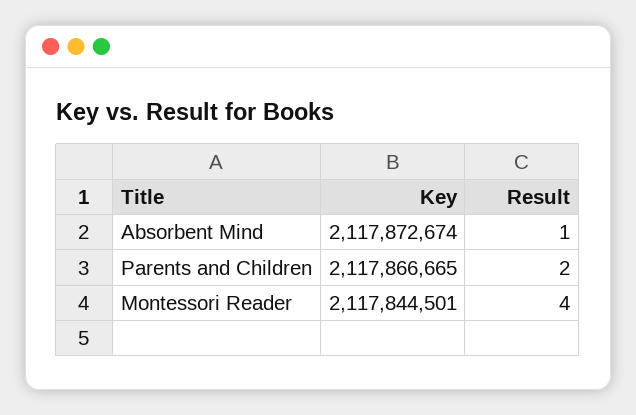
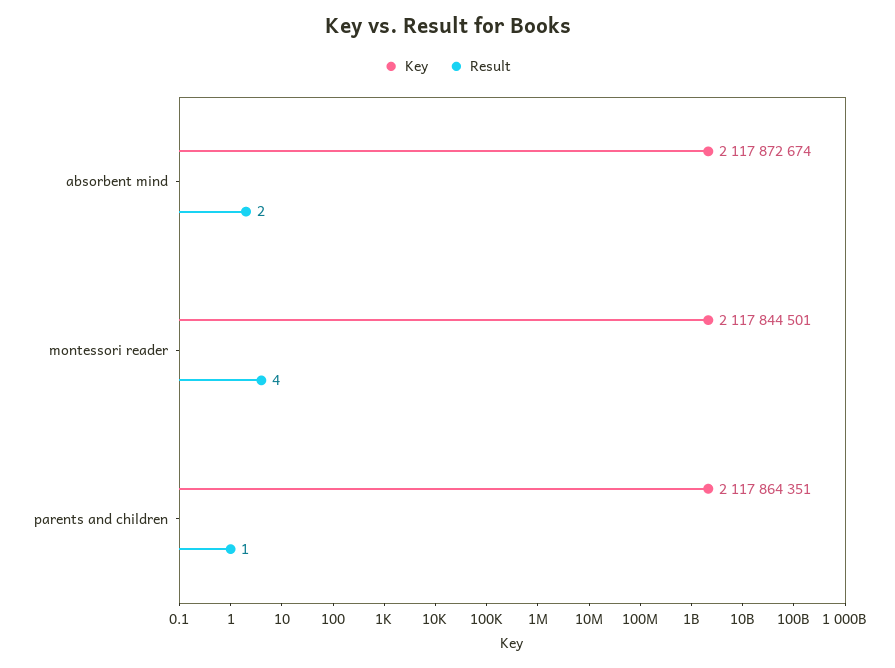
Result, Absorbent Mind: 1 -> 2
Key, Parents and Children: 2117866665 -> 2117864351
Result, Parents and Children: 2 -> 1

